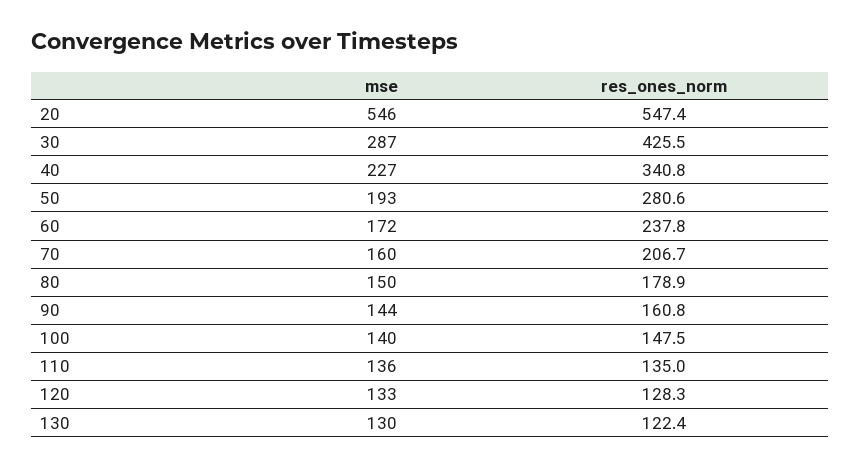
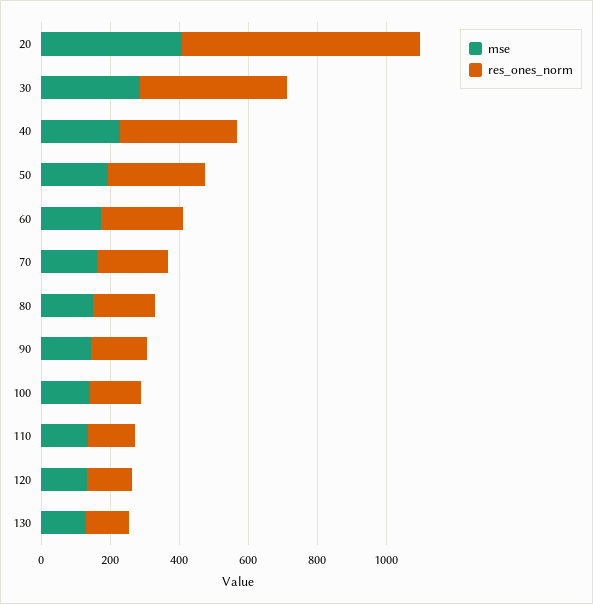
mse, 20: 546 -> 400
res_ones_norm, 20: 547.4 -> 700

